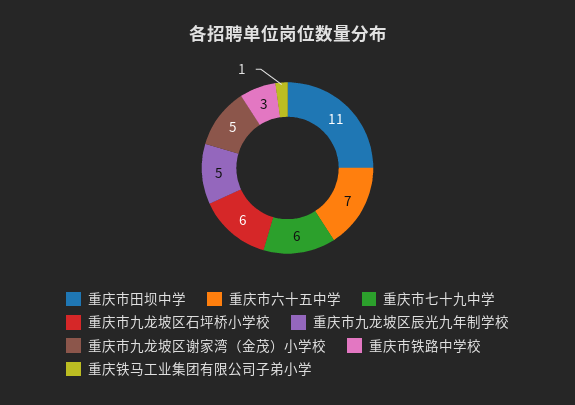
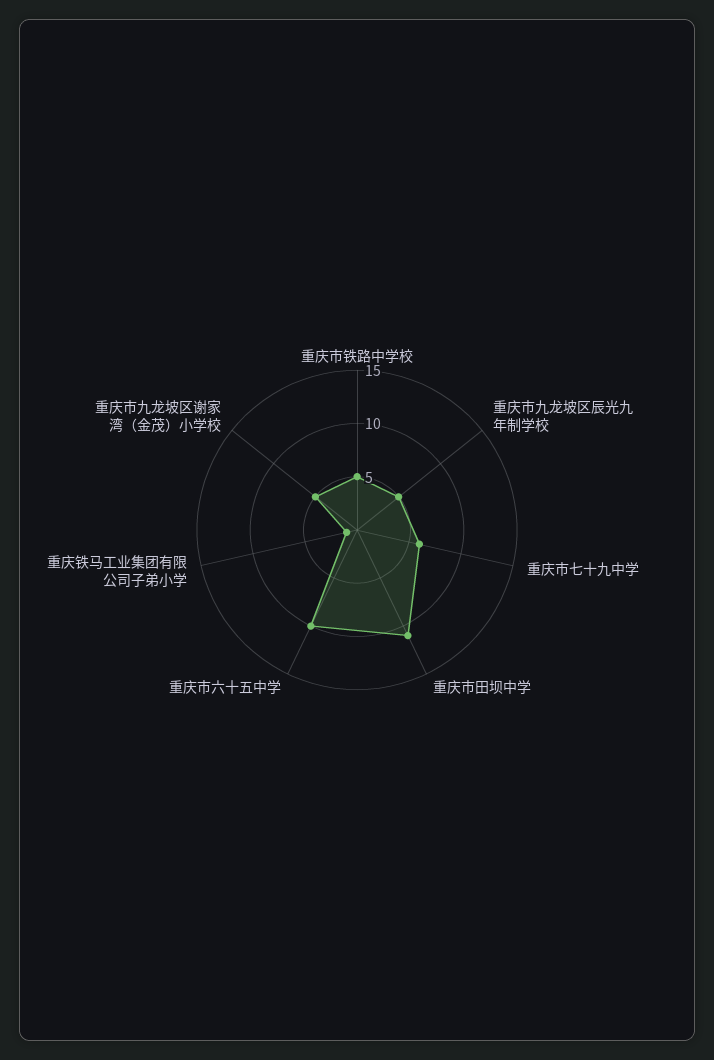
重庆市六十五中学: 7 -> 10
重庆市九龙坡区石坪桥小学校: 6 -> none
重庆市铁路中学校: 3 -> 5

